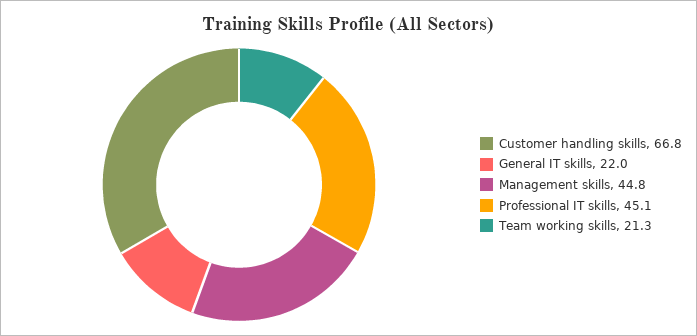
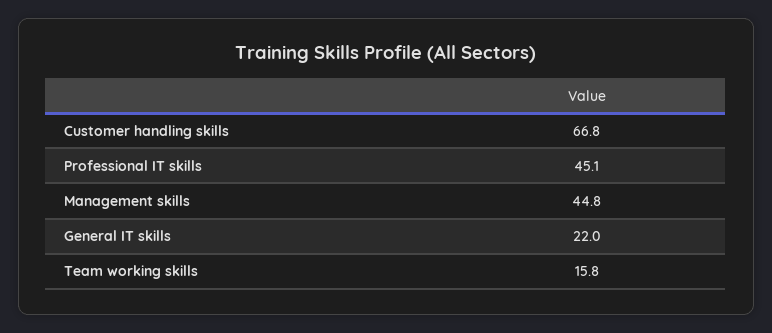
Team working skills: 21.3 -> 15.8

